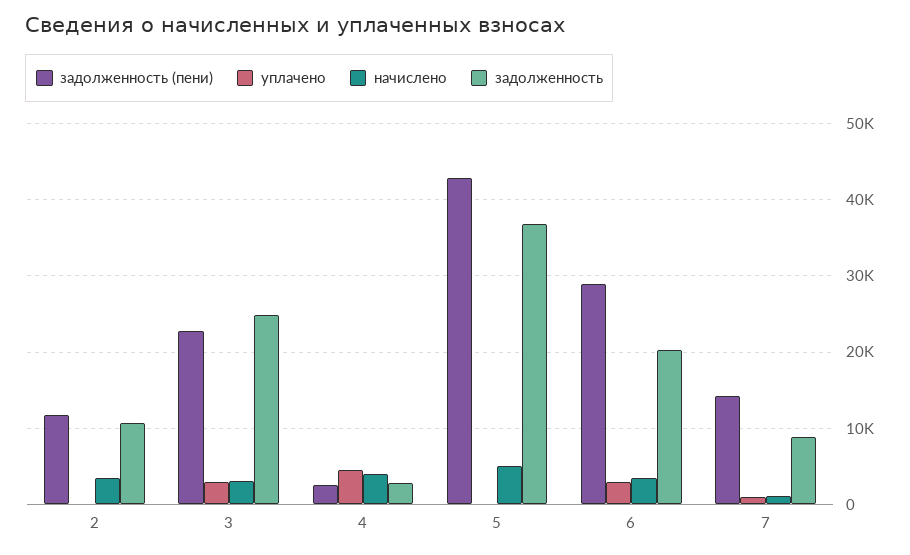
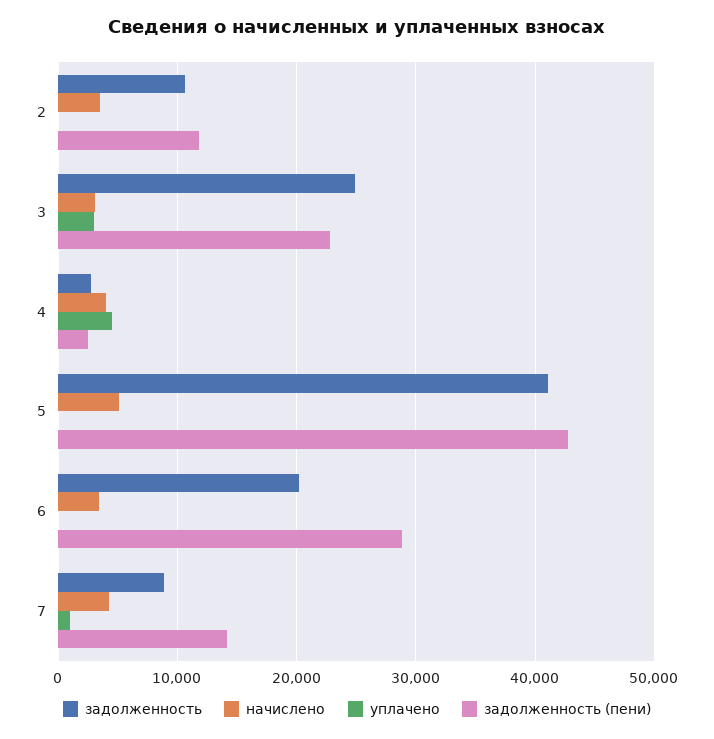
задолженность, 5: 37000 -> 41000
уплачено, 6: 3000 -> 0
начислено, 7: 1000 -> 4000

